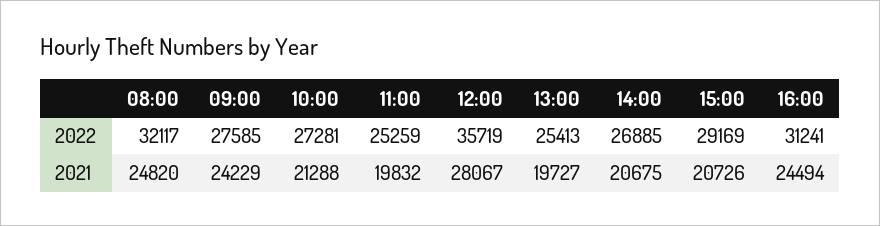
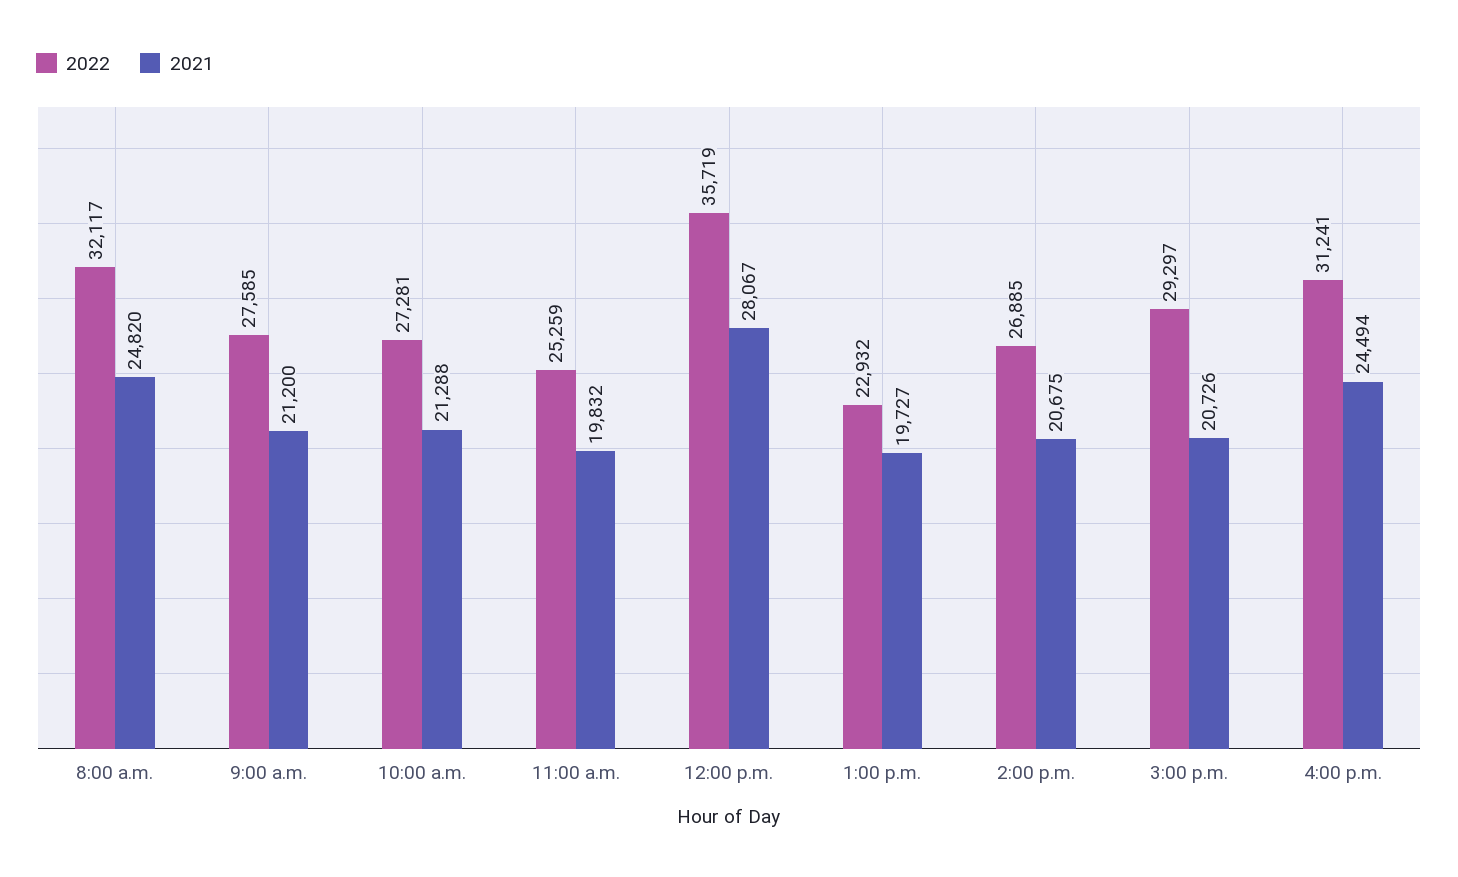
2022, 13:00: 25413 -> 22932
2022, 15:00: 29169 -> 29297
2021, 09:00: 24229 -> 21200

